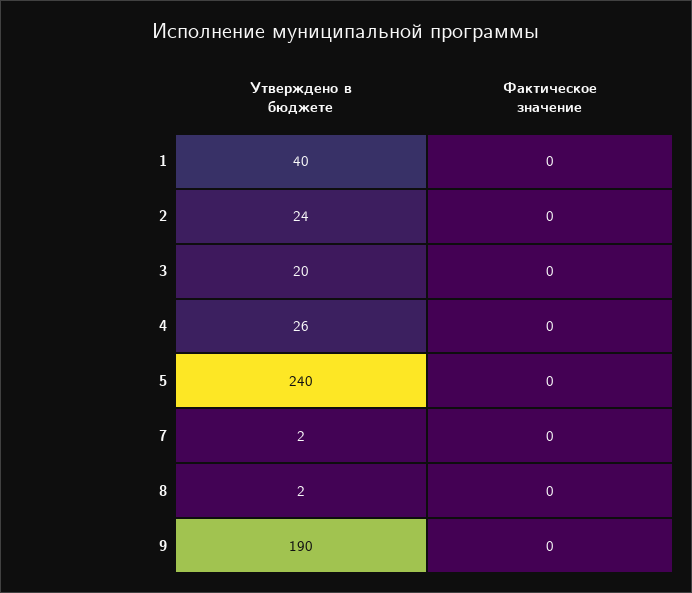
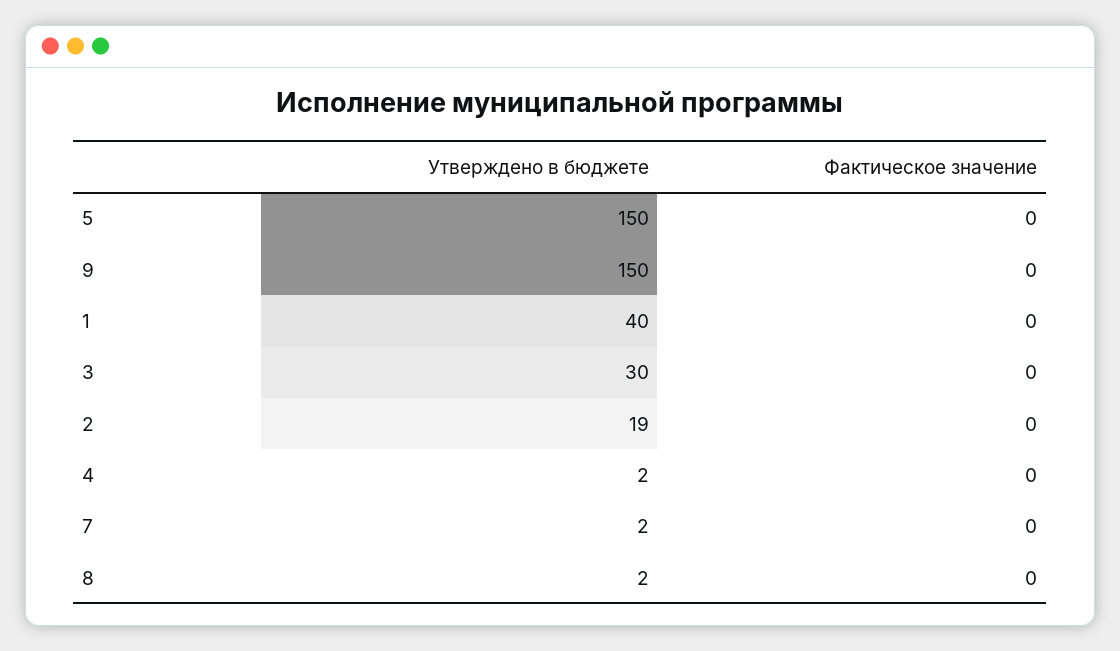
Утверждено в бюджете, 2: 24 -> 19
Утверждено в бюджете, 3: 20 -> 30
Утверждено в бюджете, 4: 26 -> 2
Утверждено в бюджете, 5: 240 -> 150
Утверждено в бюджете, 9: 190 -> 150

